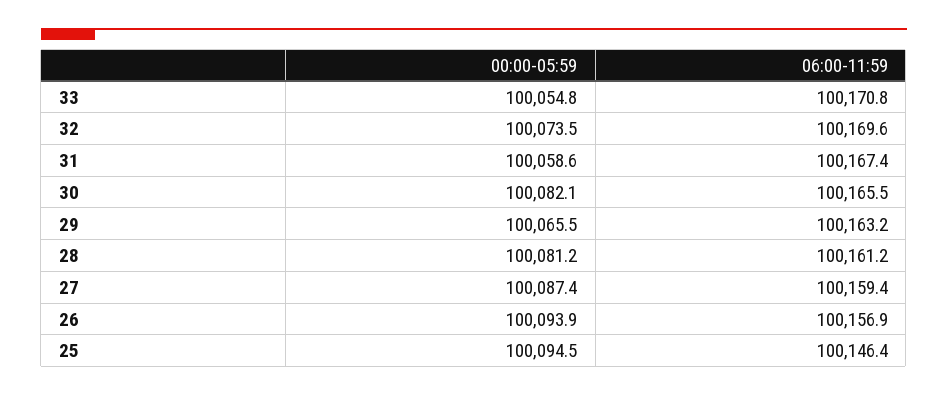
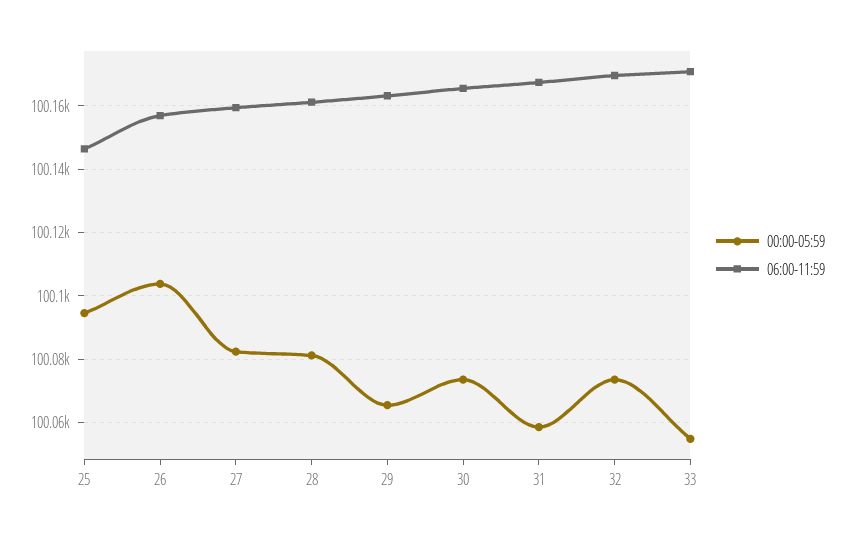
00:00-05:59, 30: 100082.1 -> 100074
00:00-05:59, 27: 100087.4 -> 100082
00:00-05:59, 26: 100093.9 -> 100104

